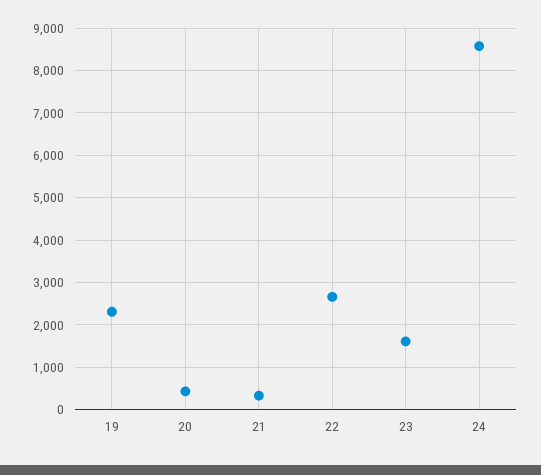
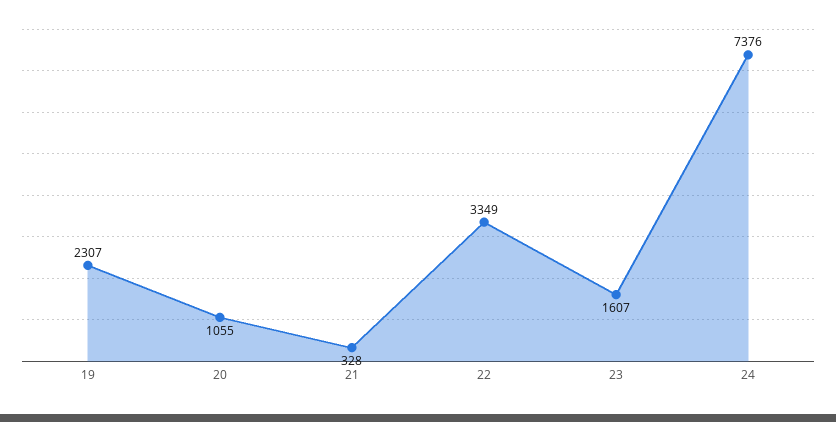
20: 400 -> 1055
22: 2600 -> 3349
24: 8600 -> 7376

